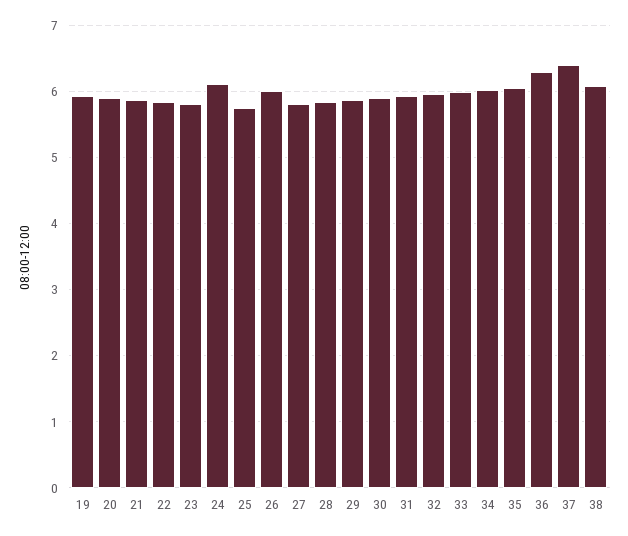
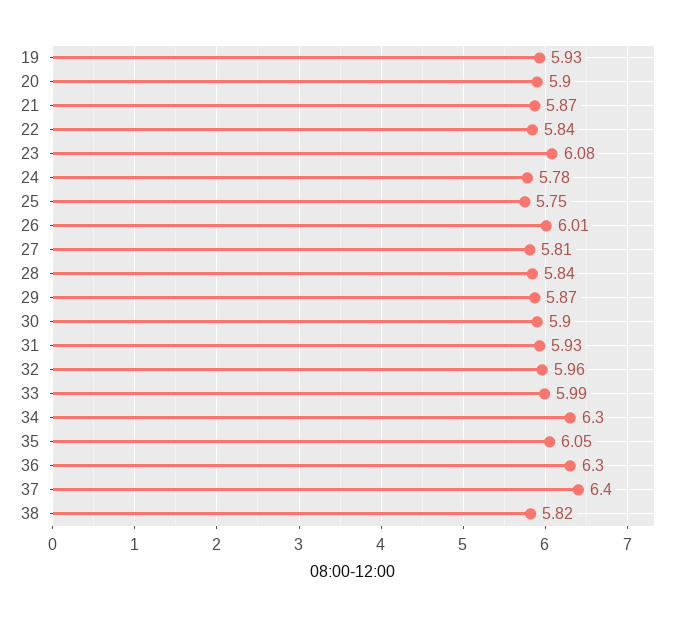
23: 5.8 -> 6.08
24: 6.1 -> 5.78
34: 6 -> 6.3
38: 6.1 -> 5.82

